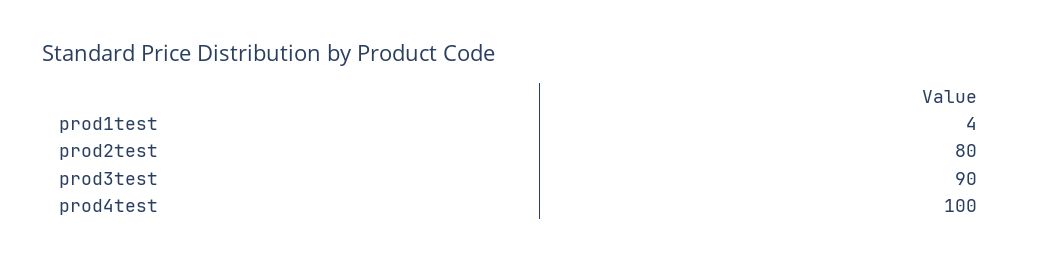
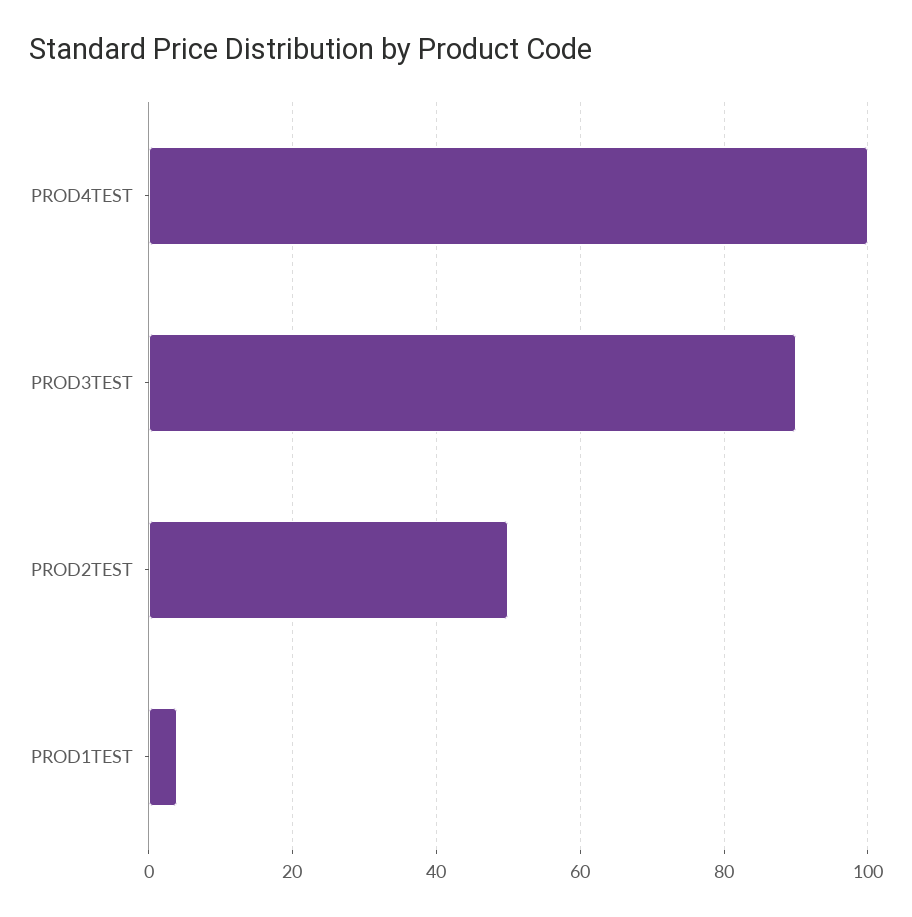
prod2test: 80 -> 50

